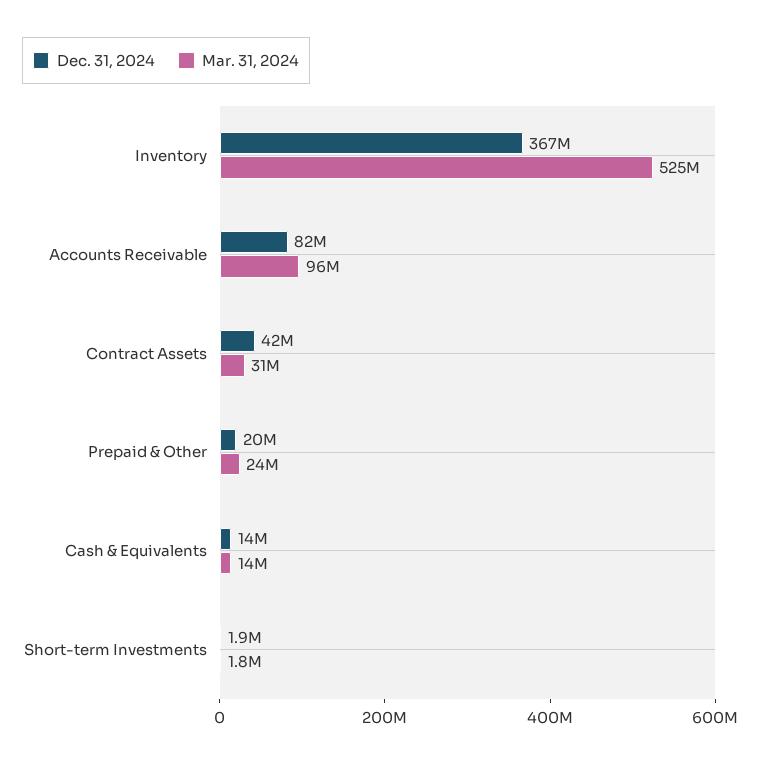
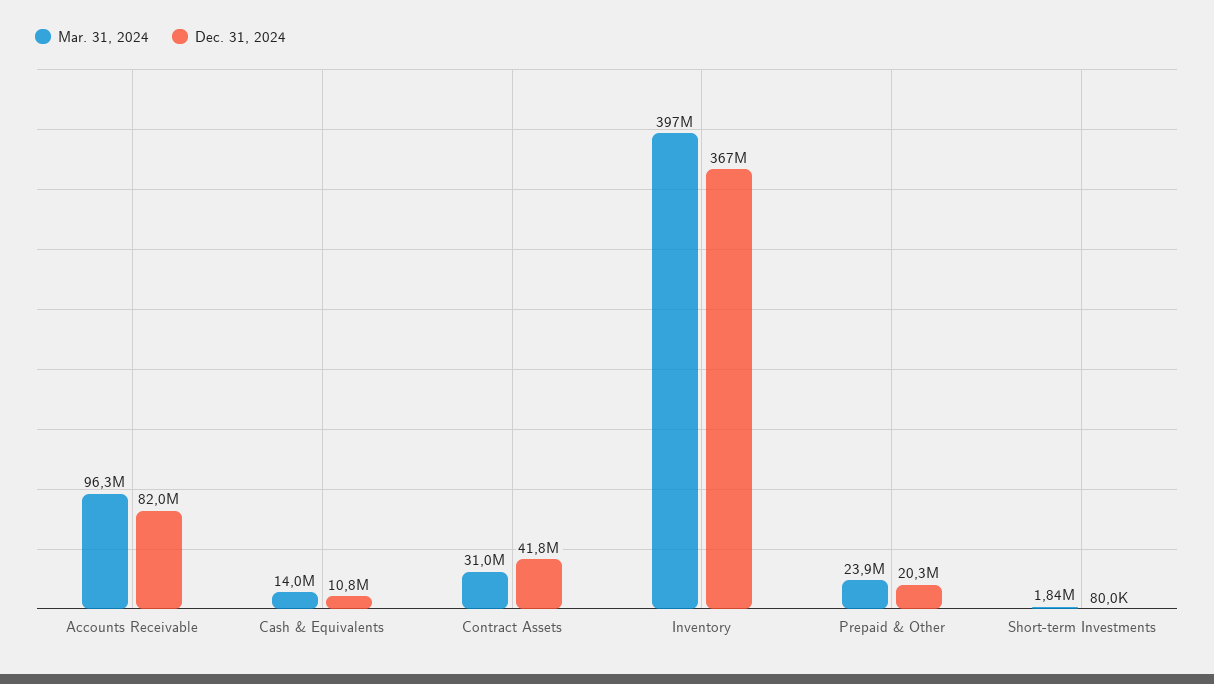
Mar. 31, 2024, Inventory: 525000000 -> 397000000
Dec. 31, 2024, Cash & Equivalents: 14000000 -> 10800000
Dec. 31, 2024, Short-term Investments: 1900000 -> 80000

